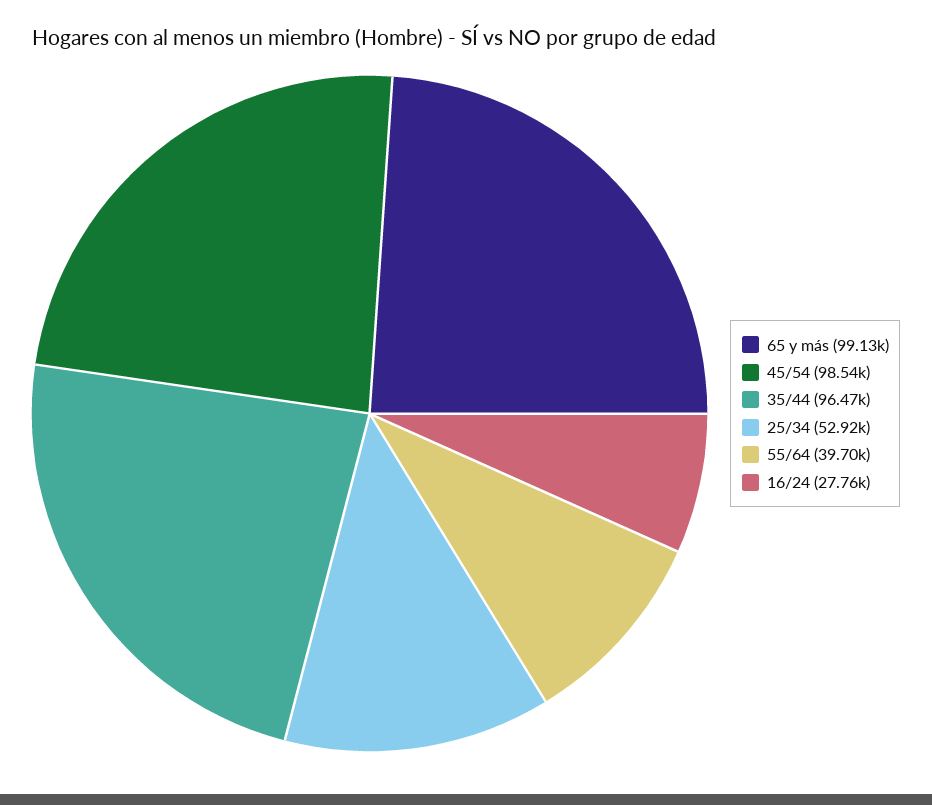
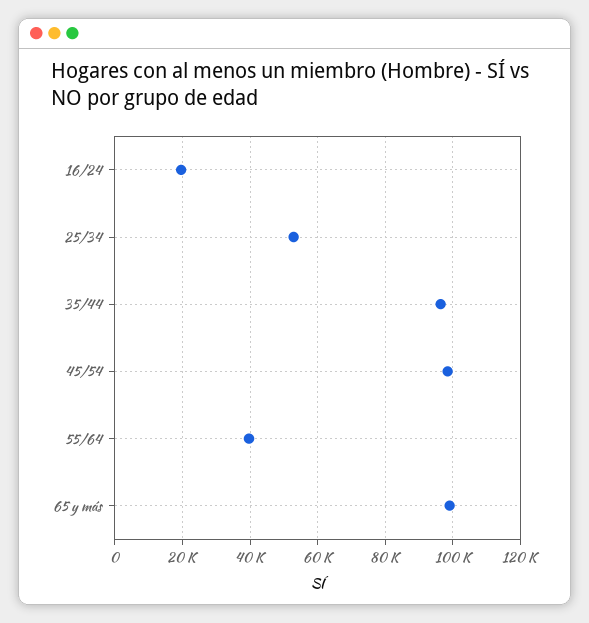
16/24: 27760 -> 20000

